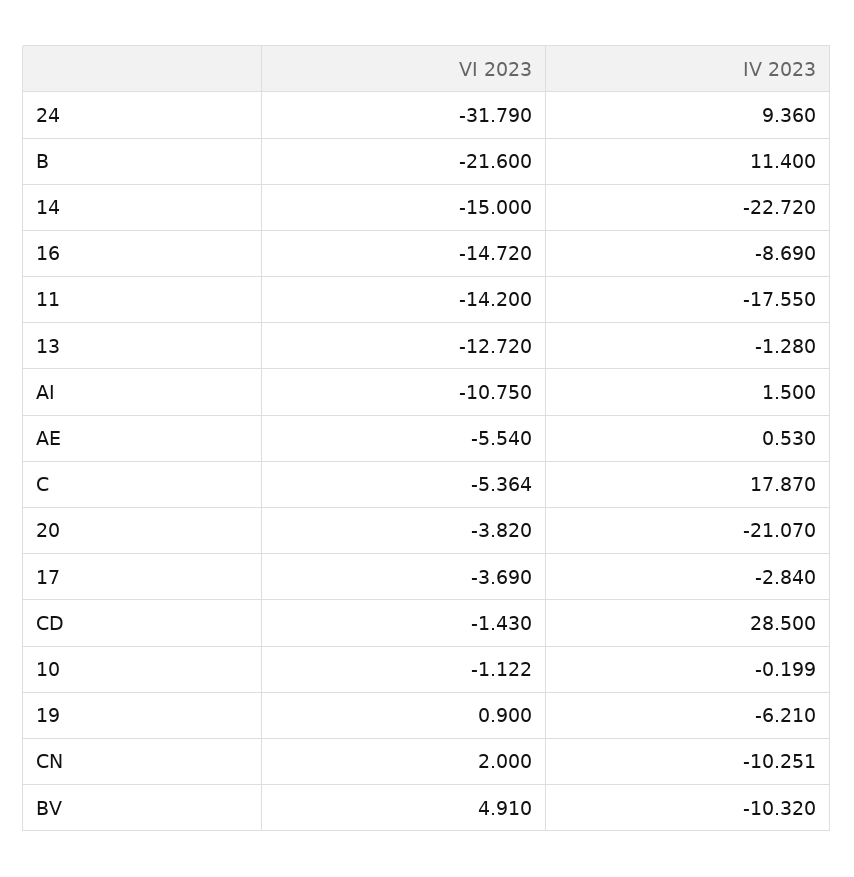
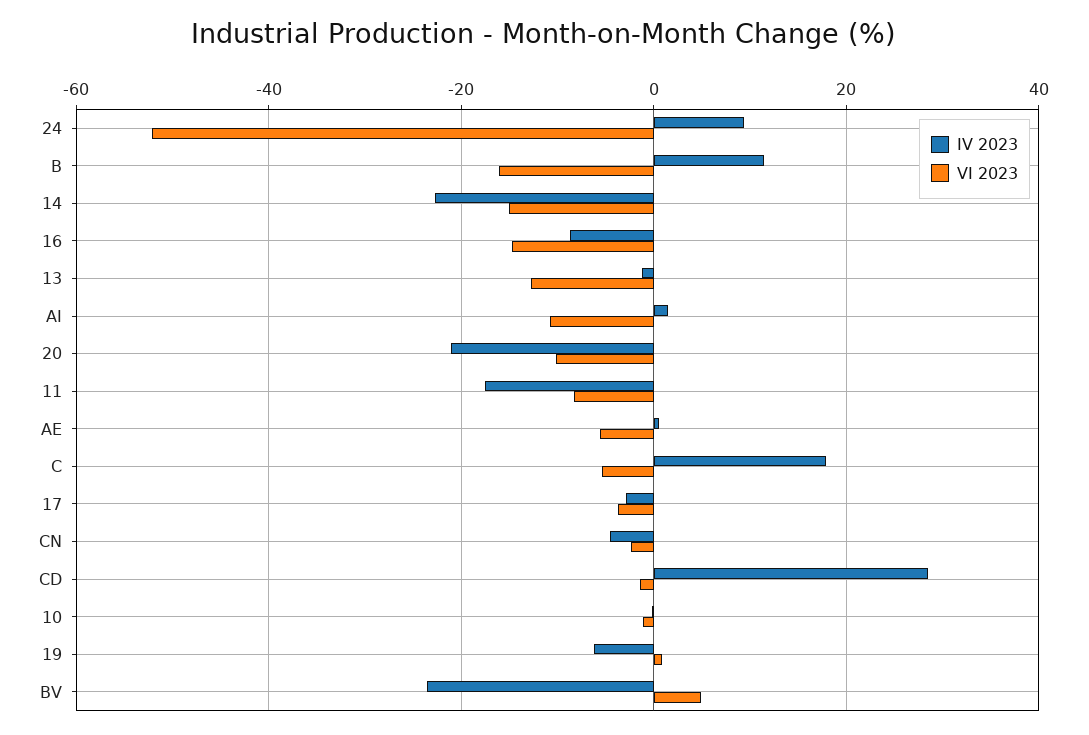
VI 2023, 24: -31.79 -> -52
VI 2023, B: -21.6 -> -16
VI 2023, 11: -14.2 -> -8
VI 2023, 20: -3.82 -> -10
VI 2023, CN: 2 -> -2
IV 2023, CN: -10.251 -> -4
IV 2023, BV: -10.32 -> -24

